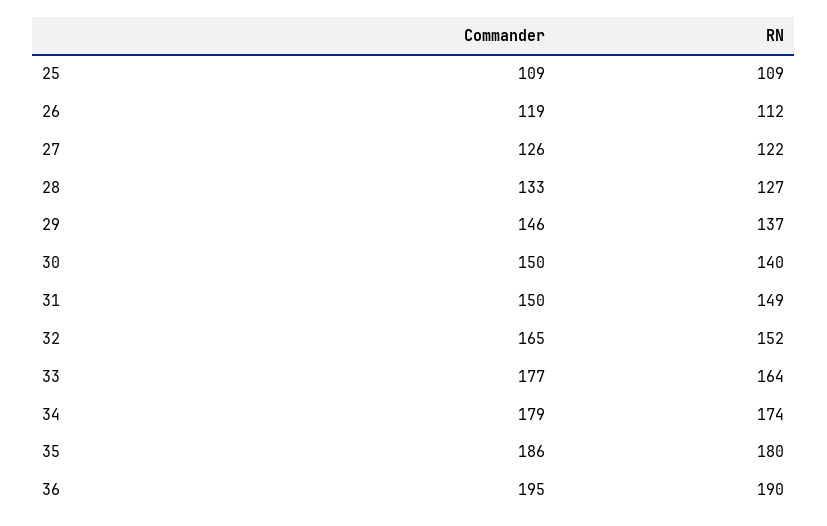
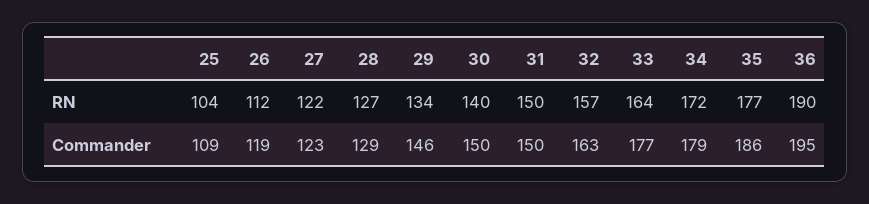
RN, 25: 109 -> 104
Commander, 27: 126 -> 123
Commander, 28: 133 -> 129
RN, 29: 137 -> 134
RN, 31: 149 -> 150
Commander, 32: 165 -> 163
RN, 32: 152 -> 157
RN, 34: 174 -> 172
RN, 35: 180 -> 177

